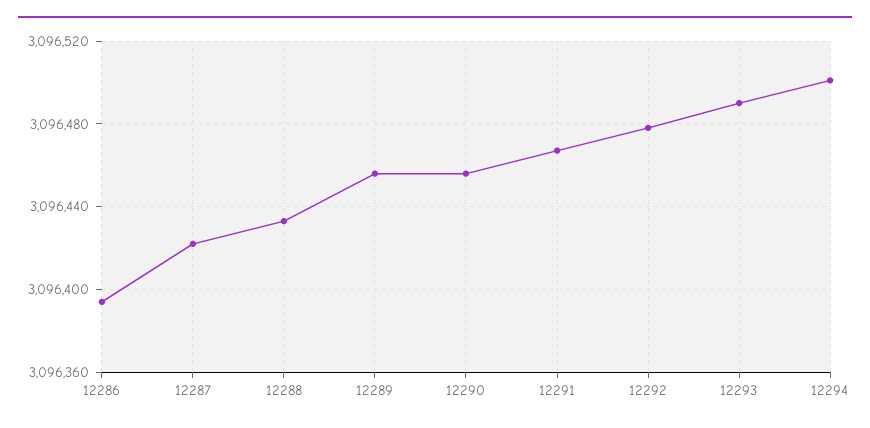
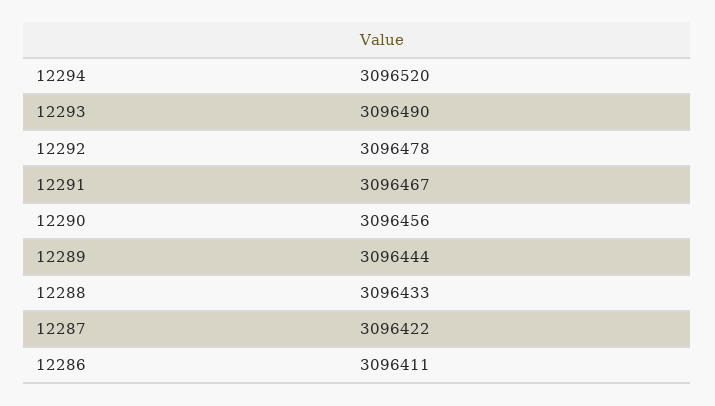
12286: 3096395 -> 3096411
12289: 3096455 -> 3096444
12294: 3096500 -> 3096520

